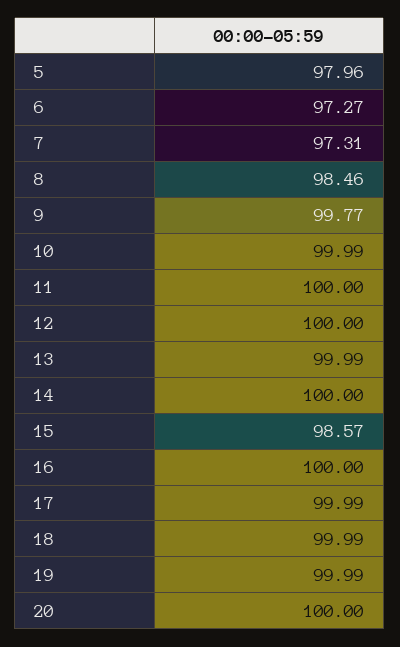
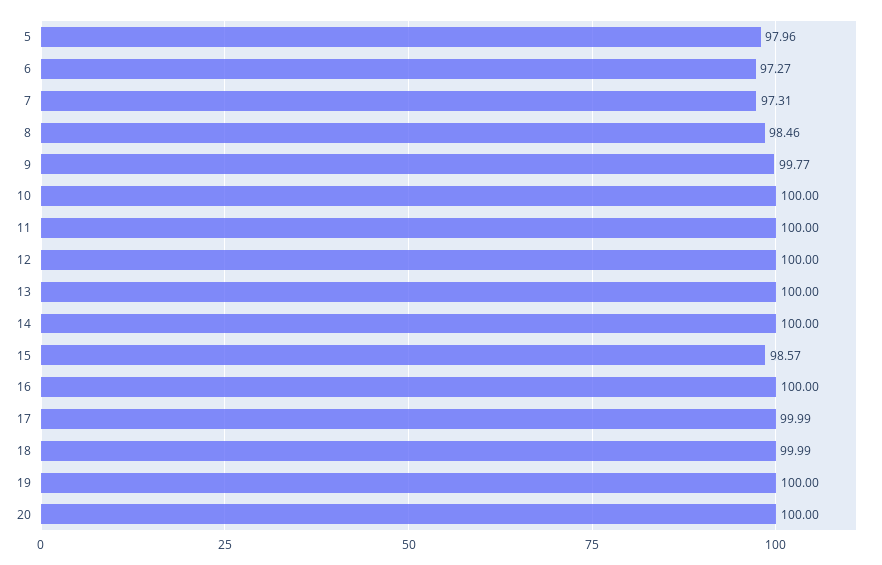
10: 99.99 -> 100
13: 99.99 -> 100
19: 99.99 -> 100

